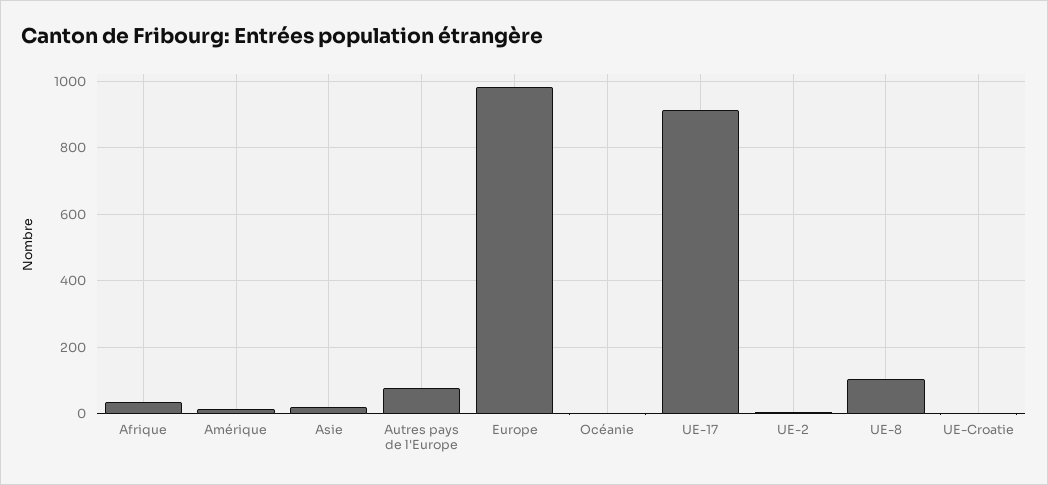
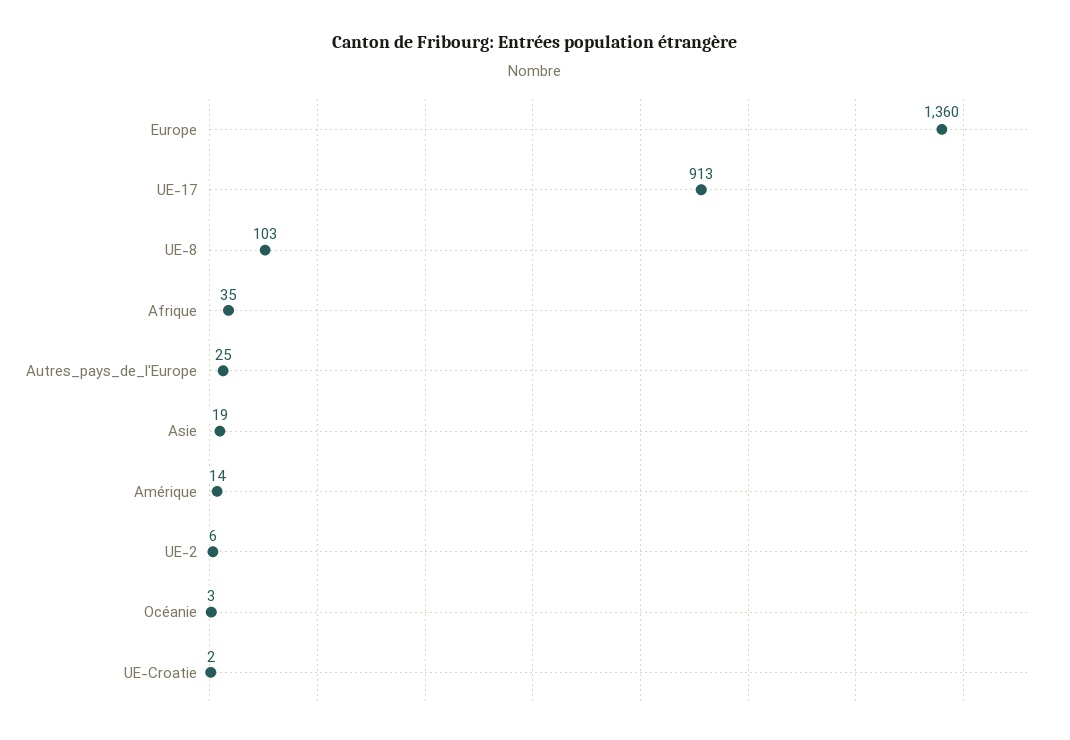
Autres pays de l'Europe: 80 -> 25
Europe: 980 -> 1360

